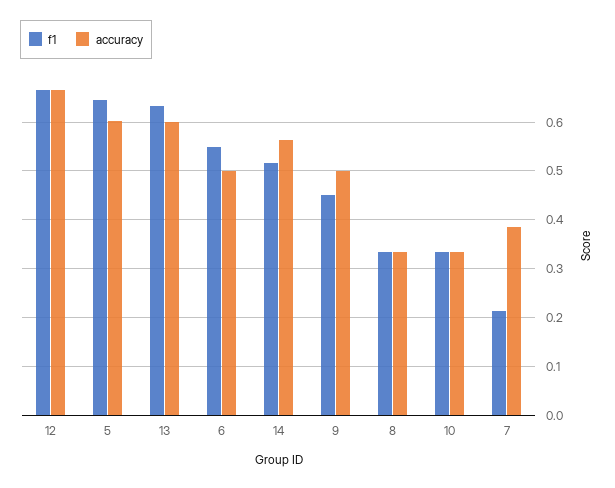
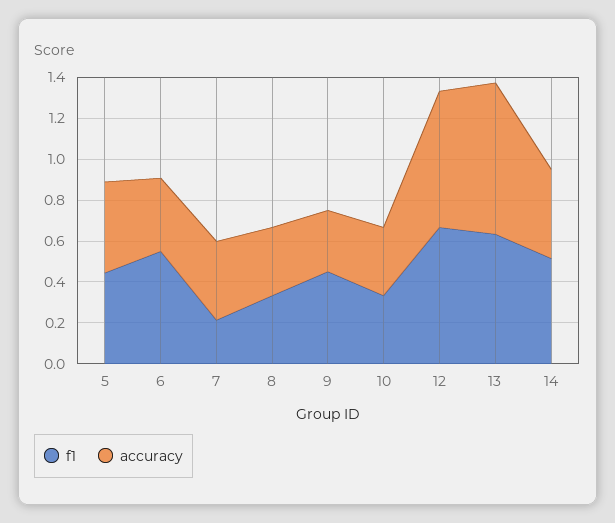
f1, 5: 0.64 -> 0.45
accuracy, 5: 0.6 -> 0.45
accuracy, 13: 0.6 -> 0.75
accuracy, 6: 0.5 -> 0.35
accuracy, 14: 0.56 -> 0.45
accuracy, 9: 0.5 -> 0.3

